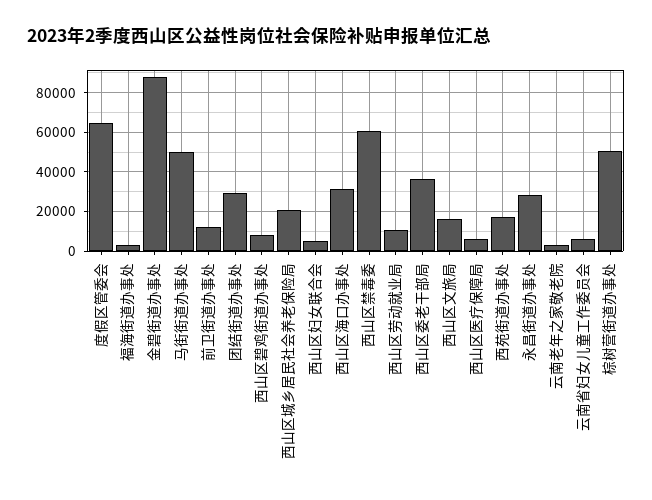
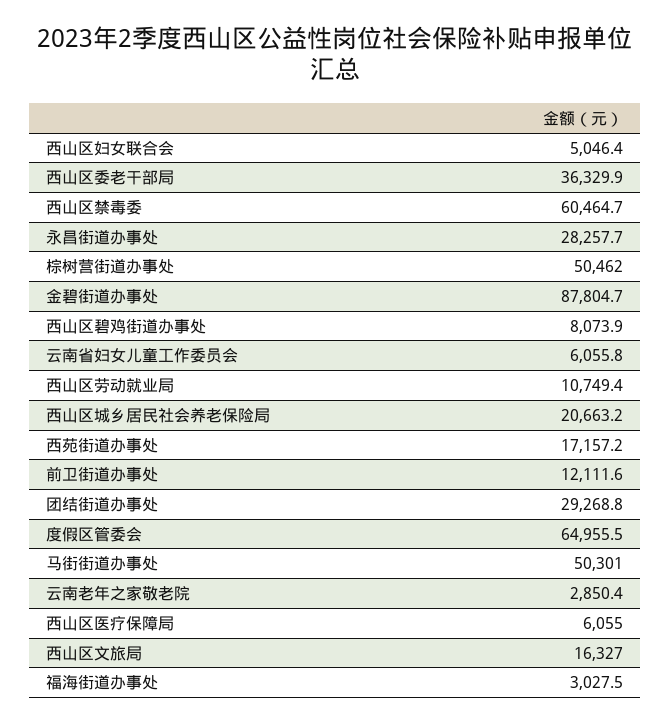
西山区海口办事处: 30000 -> none

